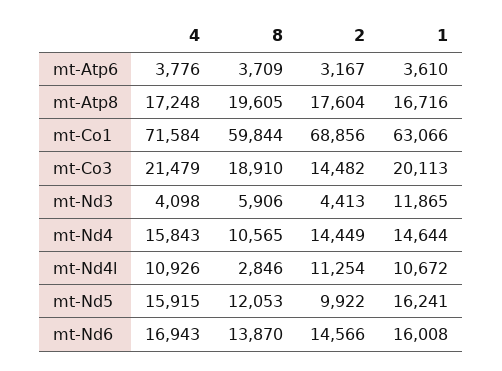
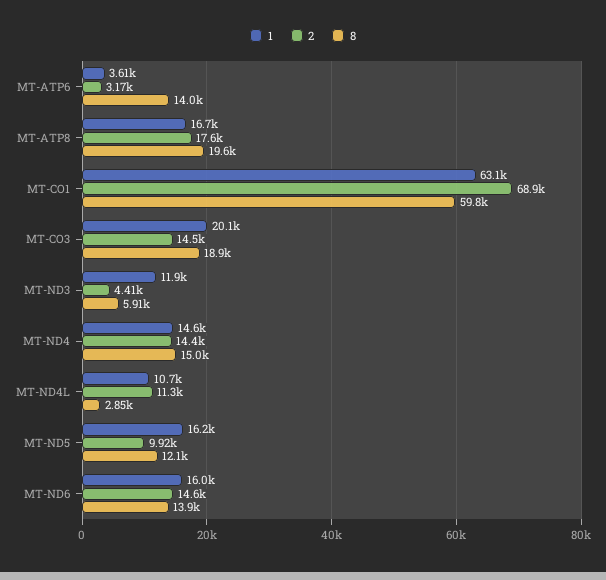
4, mt-Atp6: 3776 -> none
8, mt-Atp6: 3709 -> 14000
4, mt-Atp8: 17248 -> none
4, mt-Co1: 71584 -> none
4, mt-Co3: 21479 -> none
4, mt-Nd3: 4098 -> none
4, mt-Nd4: 15843 -> none
8, mt-Nd4: 10565 -> 15000
4, mt-Nd4l: 10926 -> none
4, mt-Nd5: 15915 -> none
4, mt-Nd6: 16943 -> none

